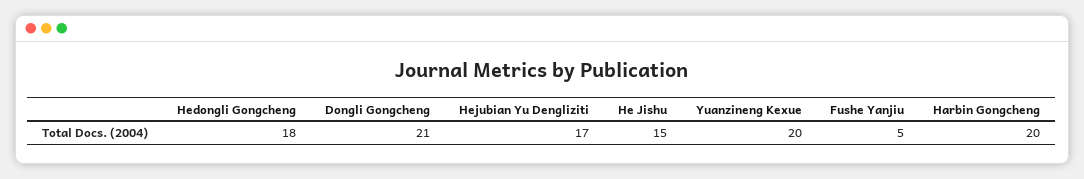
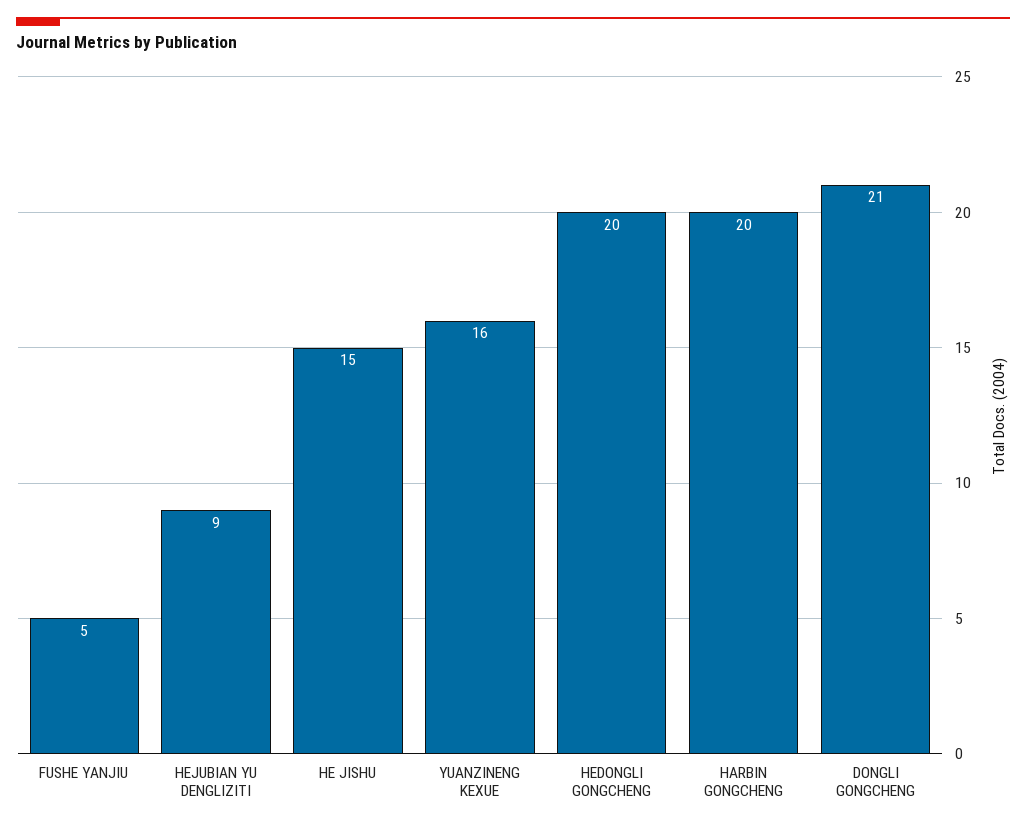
Hedongli Gongcheng: 18 -> 20
Hejubian Yu Dengliziti: 17 -> 9
Yuanzineng Kexue: 20 -> 16

